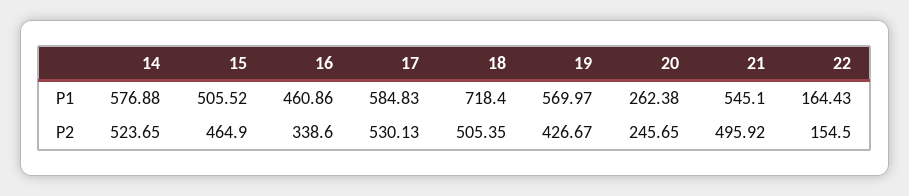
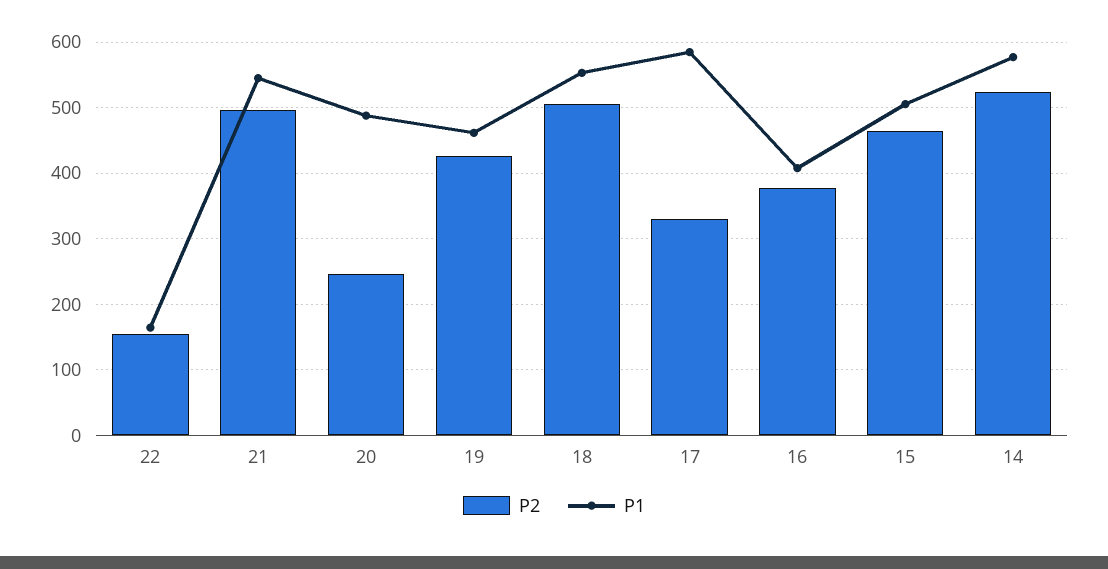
P1, 16: 460.86 -> 410
P1, 18: 718.4 -> 550
P1, 19: 569.97 -> 460
P1, 20: 262.38 -> 490
P2, 16: 338.6 -> 380
P2, 17: 530.13 -> 330

